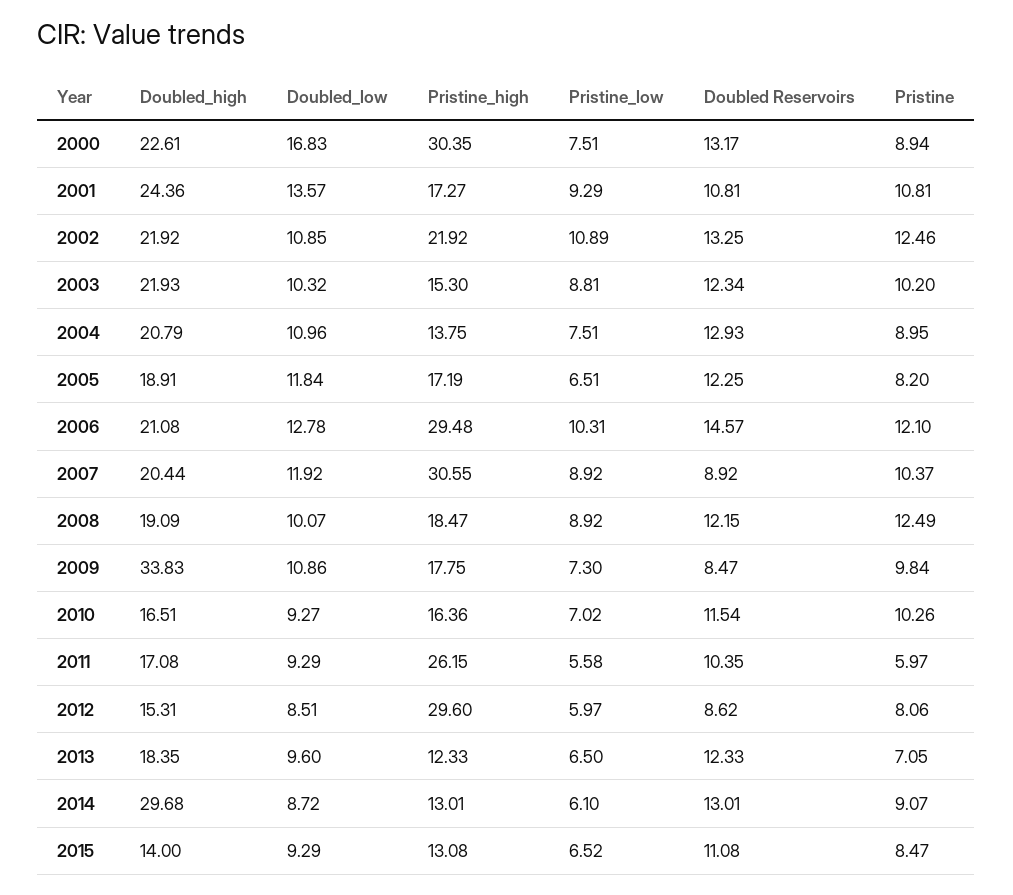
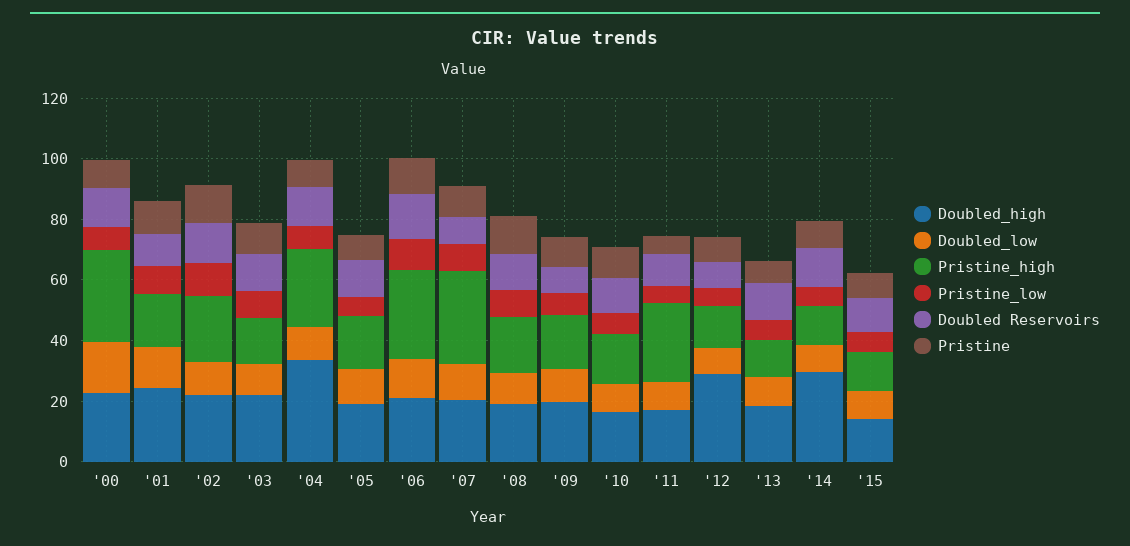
Doubled_high, 2004: 20.79 -> 35
Pristine_high, 2004: 13.75 -> 25
Doubled_high, 2009: 33.83 -> 20
Doubled_high, 2012: 15.31 -> 30
Pristine_high, 2012: 29.6 -> 15

